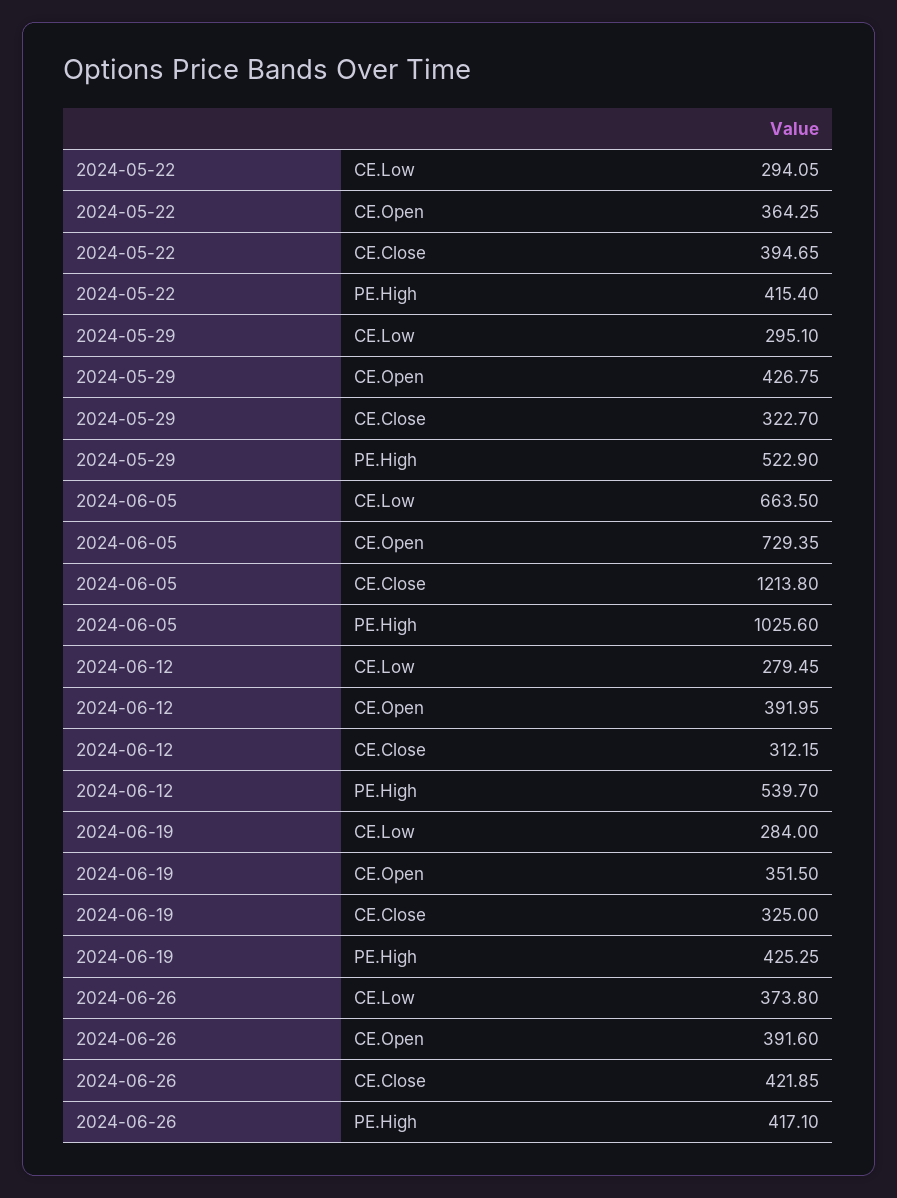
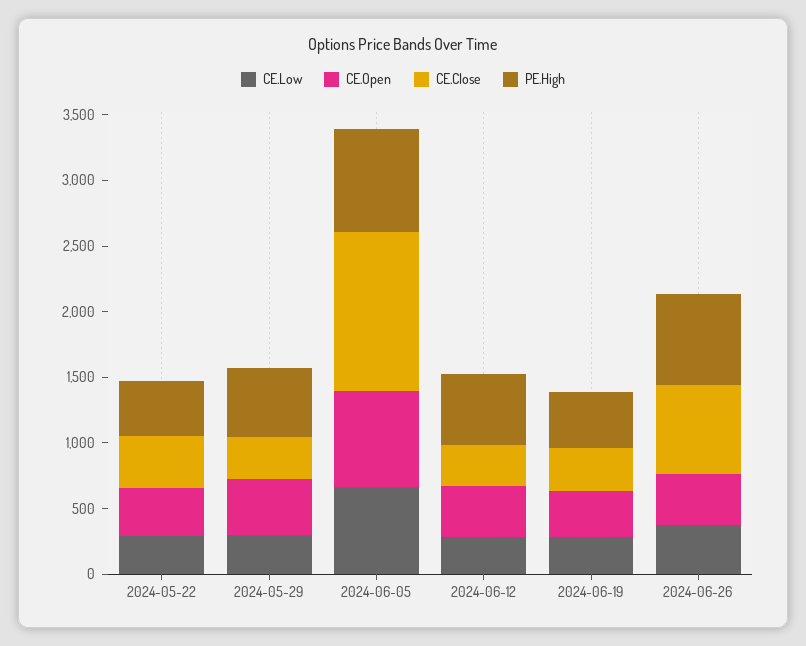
PE.High, 2024-06-05: 1025.6 -> 800
CE.Close, 2024-06-26: 421.85 -> 700
PE.High, 2024-06-26: 417.1 -> 700

